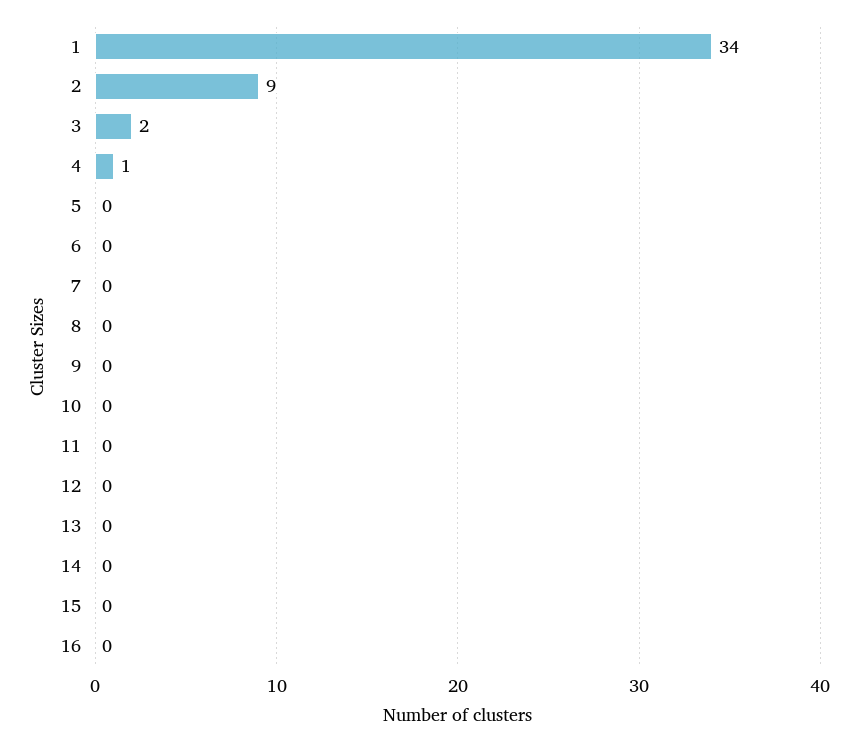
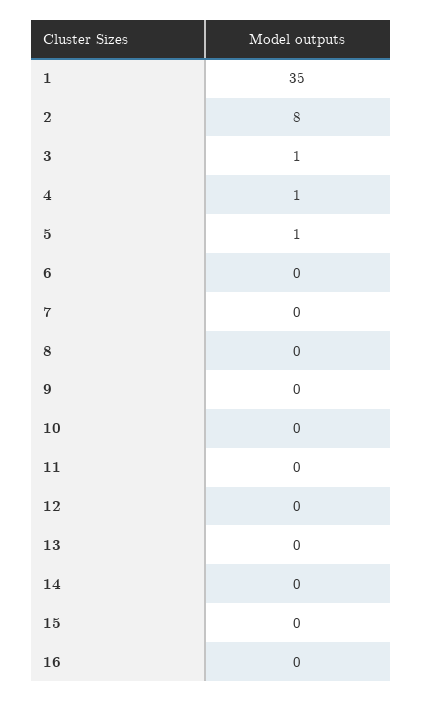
1: 34 -> 35
2: 9 -> 8
3: 2 -> 1
5: 0 -> 1

